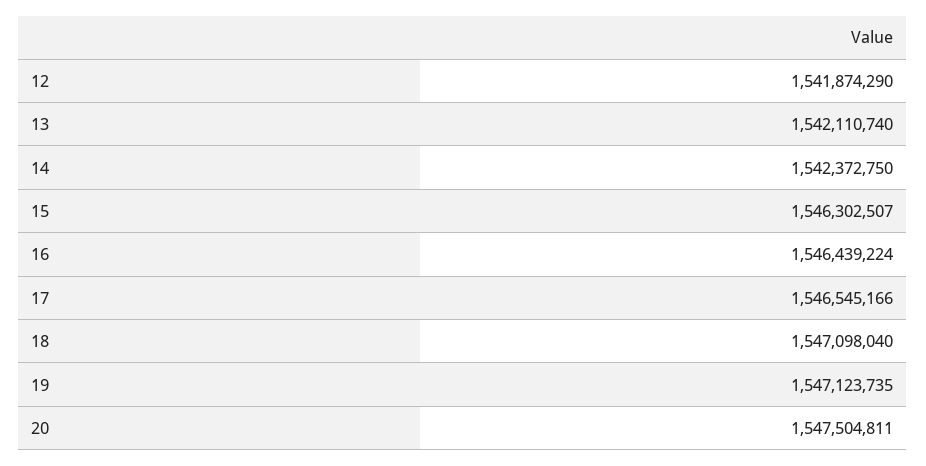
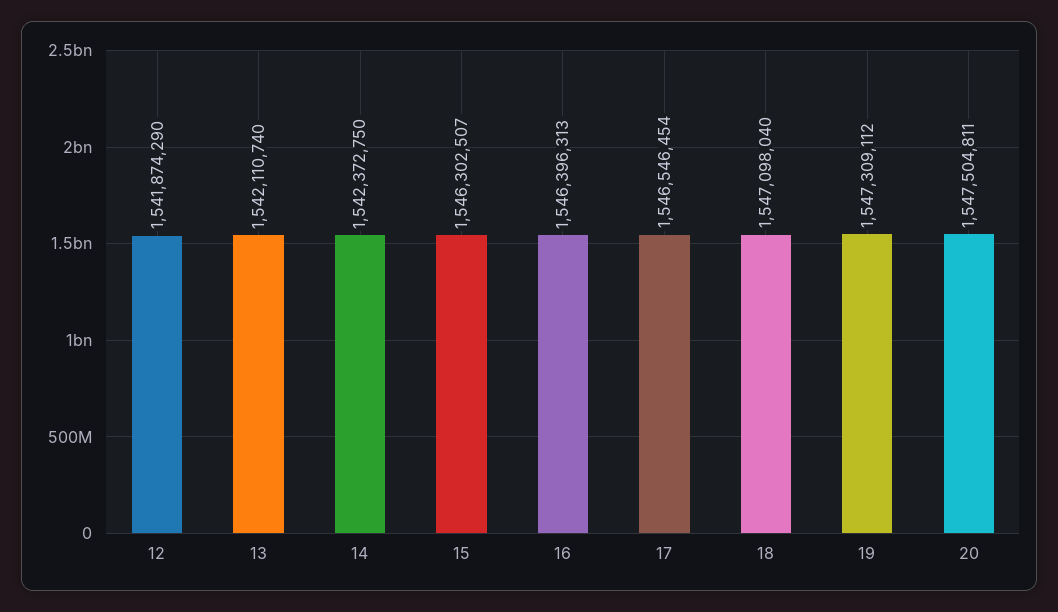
16: 1546439224 -> 1546396313
17: 1546545166 -> 1546546454
19: 1547123735 -> 1547309112

